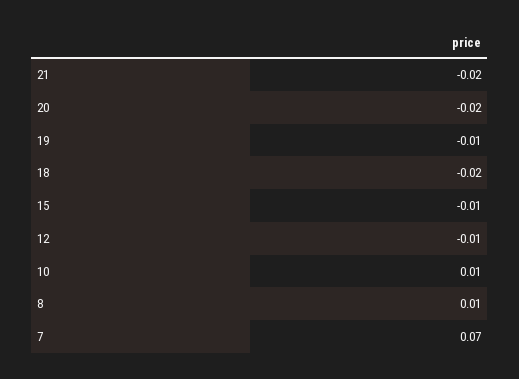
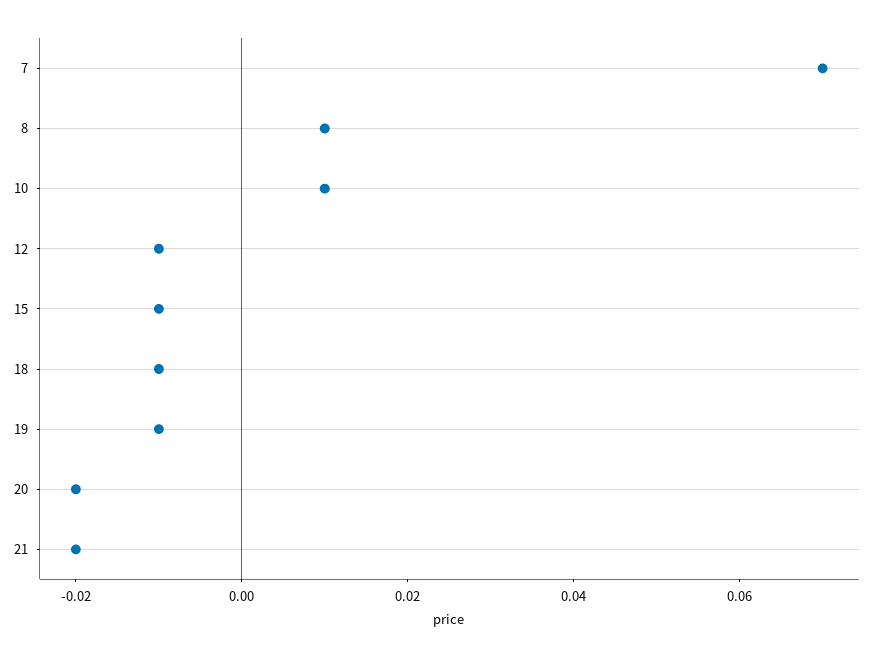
18: -0.02 -> -0.01

